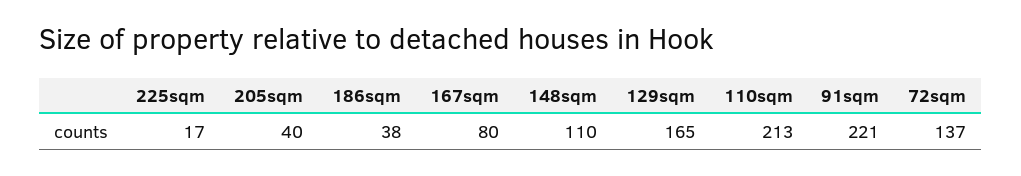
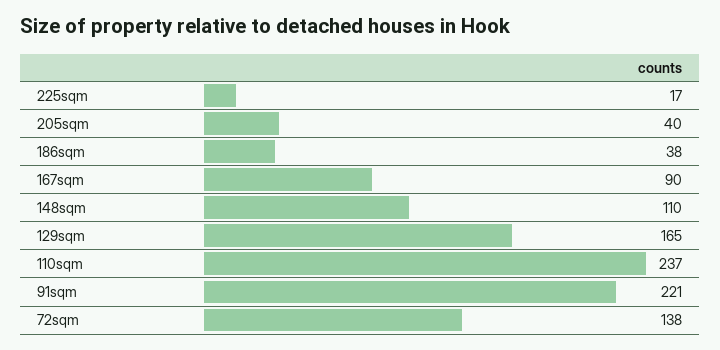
167sqm: 80 -> 90
110sqm: 213 -> 237
72sqm: 137 -> 138

